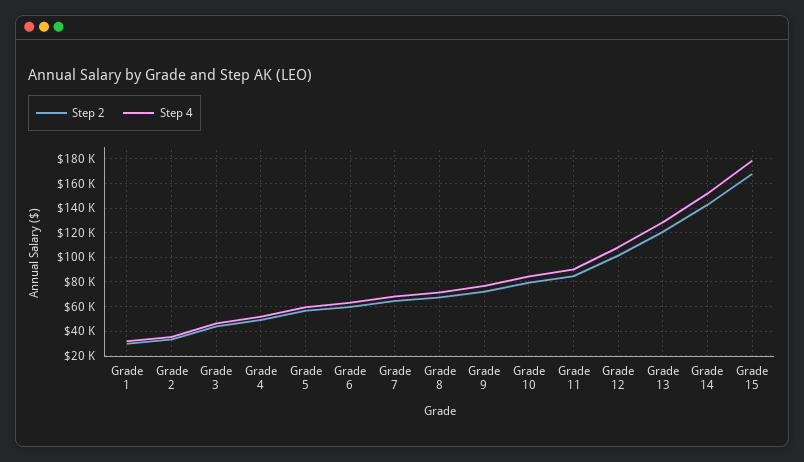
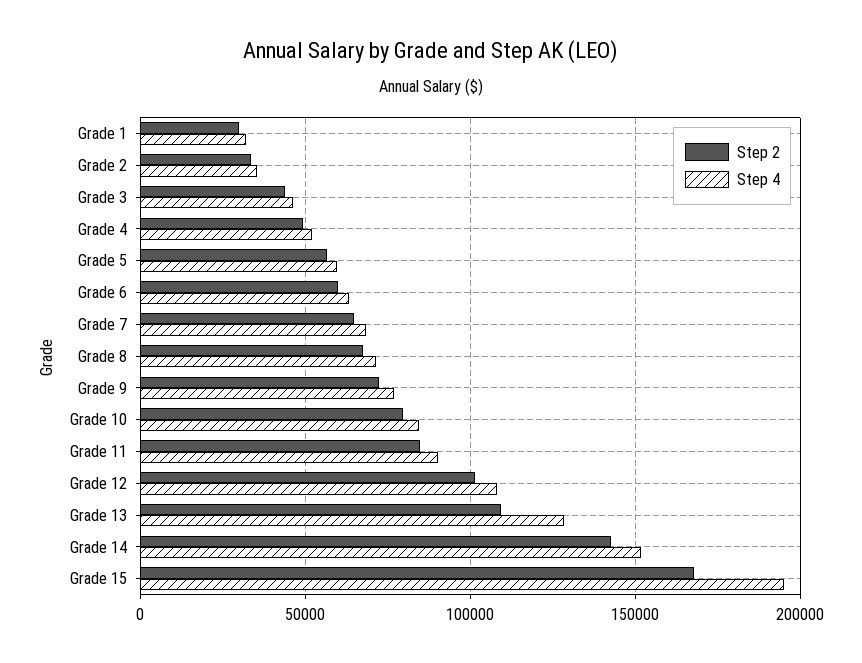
Step 2, Grade 13: 120000 -> 110000
Step 4, Grade 15: 180000 -> 195000

